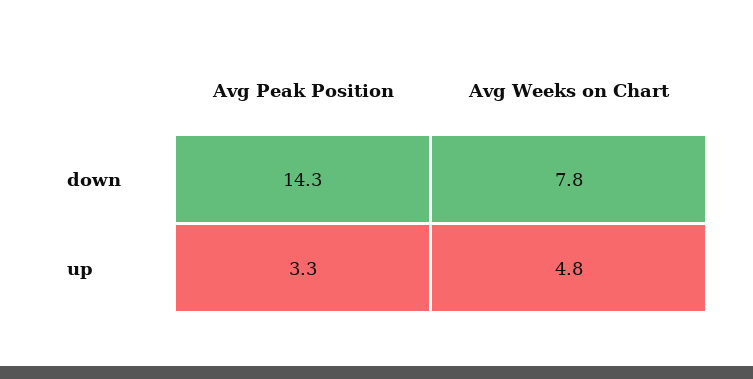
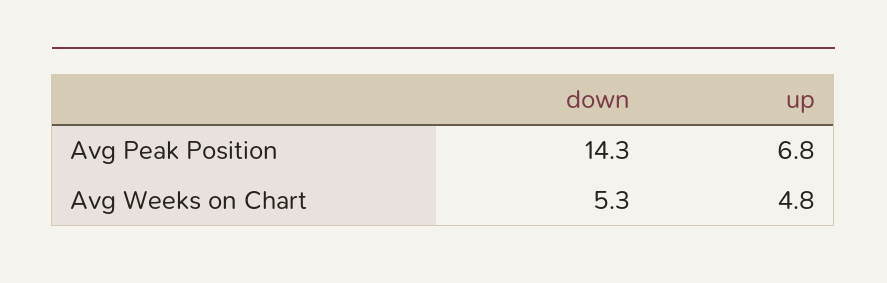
Avg Weeks on Chart, down: 7.8 -> 5.3
Avg Peak Position, up: 3.3 -> 6.8

